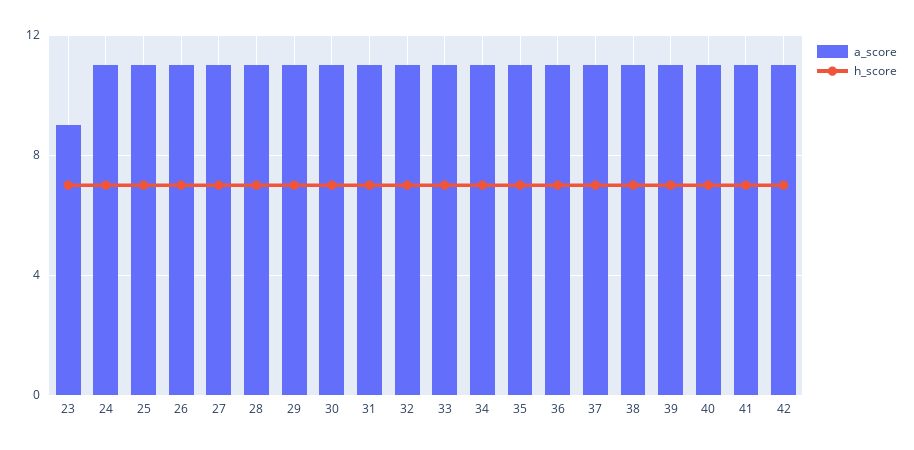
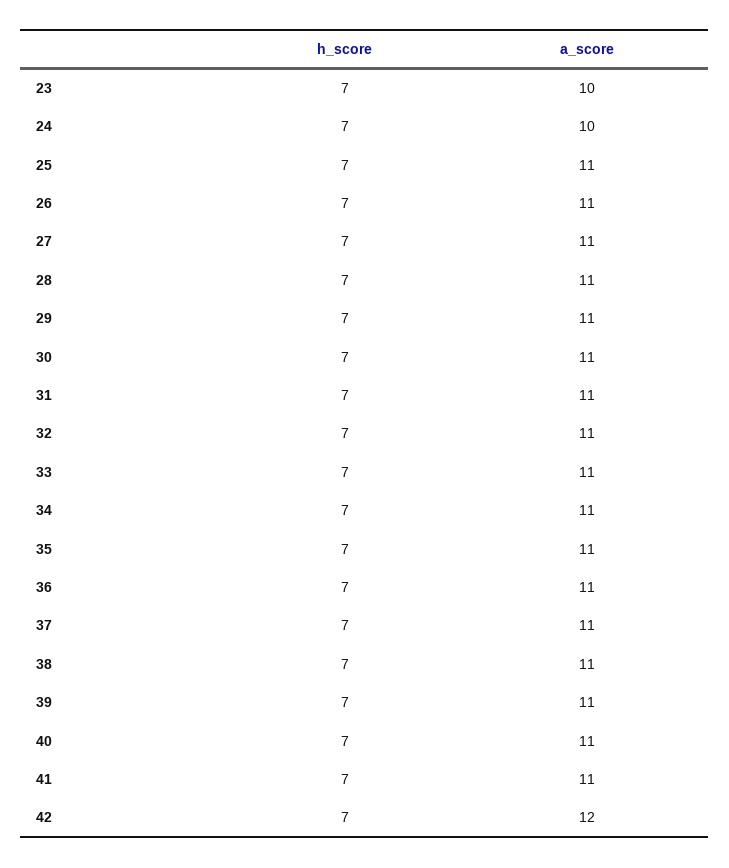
a_score, 23: 9 -> 10
a_score, 24: 11 -> 10
a_score, 42: 11 -> 12

